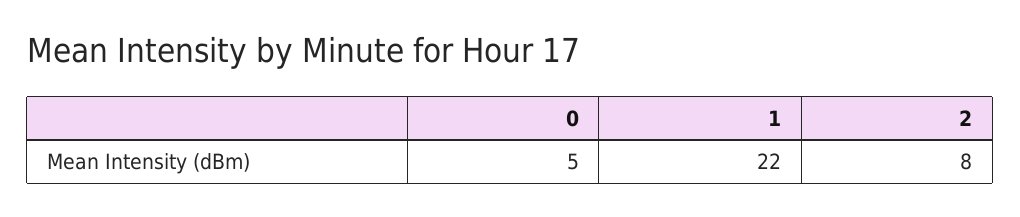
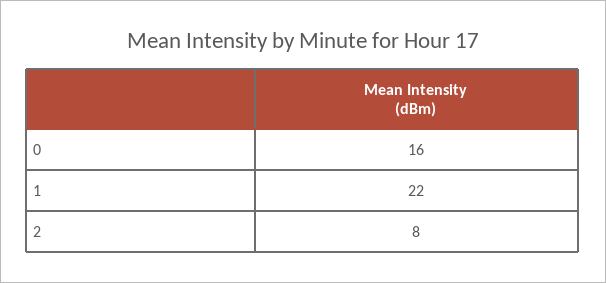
0: 5 -> 16

